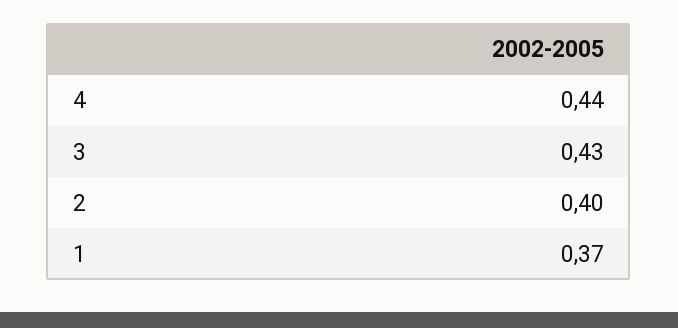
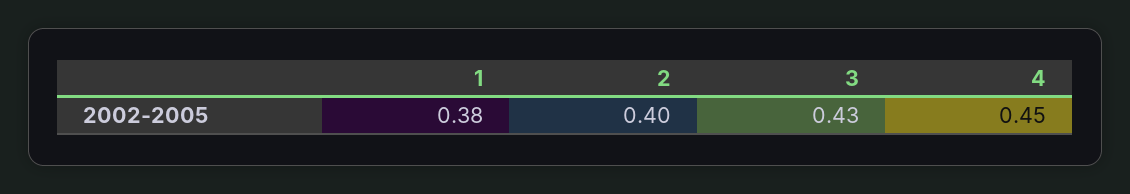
4: 0.44 -> 0.45
1: 0.37 -> 0.38

